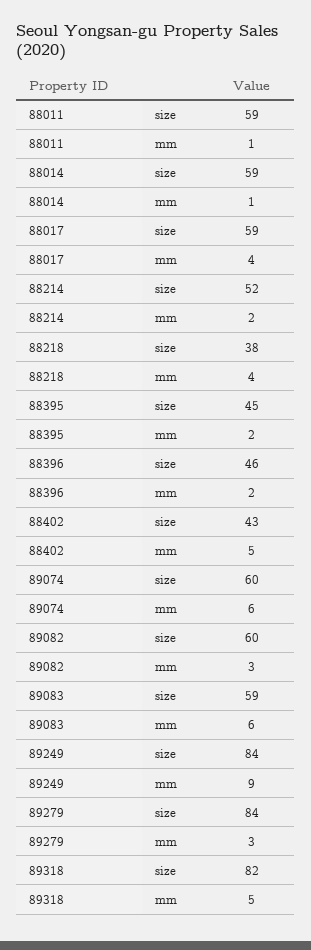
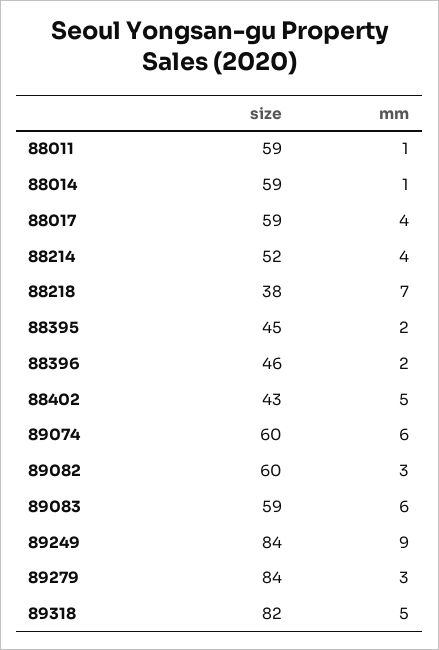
88214, mm: 2 -> 4
88218, mm: 4 -> 7

